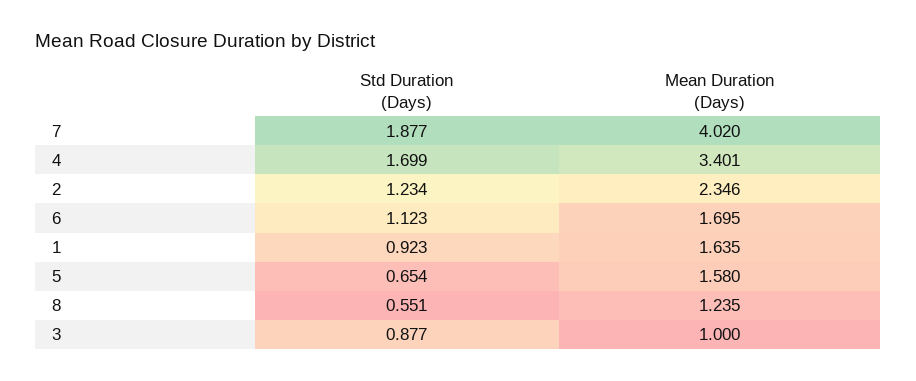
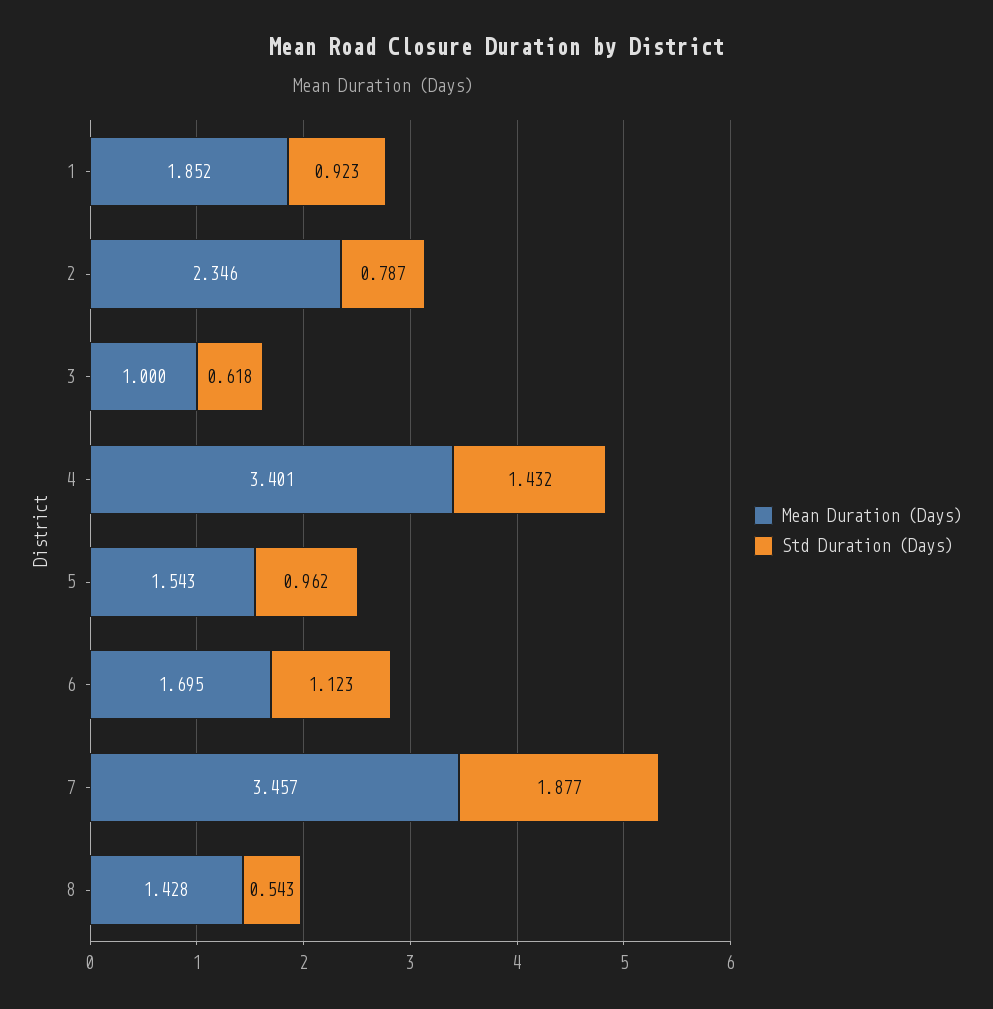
Mean Duration (Days), 7: 4.02 -> 3.457
Std Duration (Days), 4: 1.699 -> 1.432
Std Duration (Days), 2: 1.234 -> 0.787
Mean Duration (Days), 1: 1.635 -> 1.852
Std Duration (Days), 5: 0.654 -> 0.962
Mean Duration (Days), 5: 1.58 -> 1.543
Std Duration (Days), 8: 0.551 -> 0.543
Mean Duration (Days), 8: 1.235 -> 1.428
Std Duration (Days), 3: 0.877 -> 0.618

